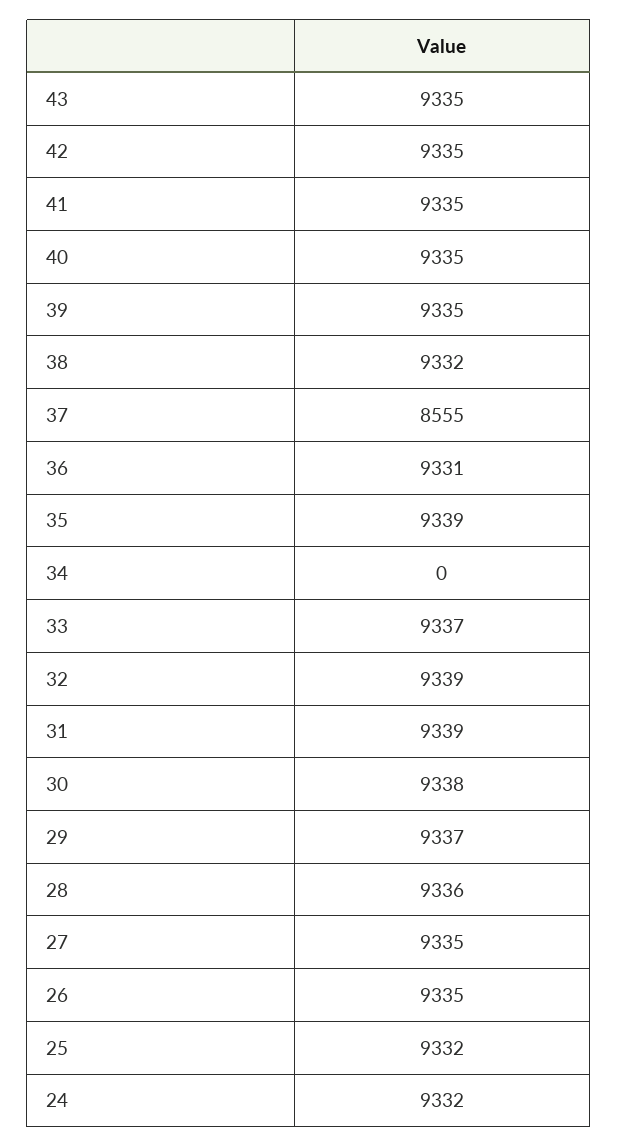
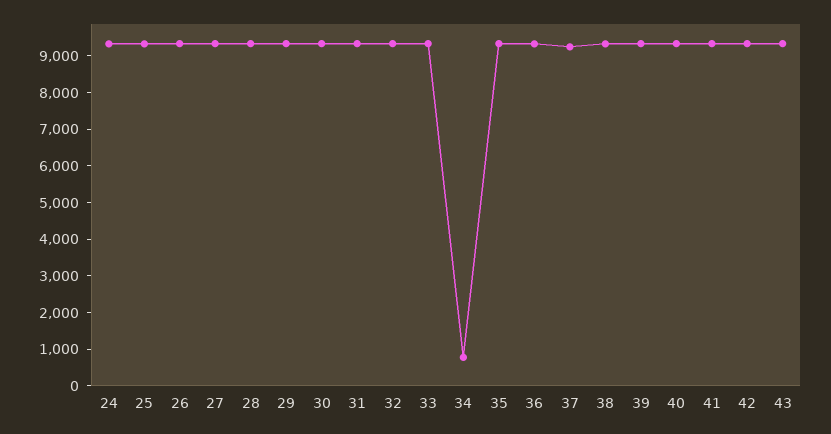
37: 8555 -> 9250
34: 0 -> 750

